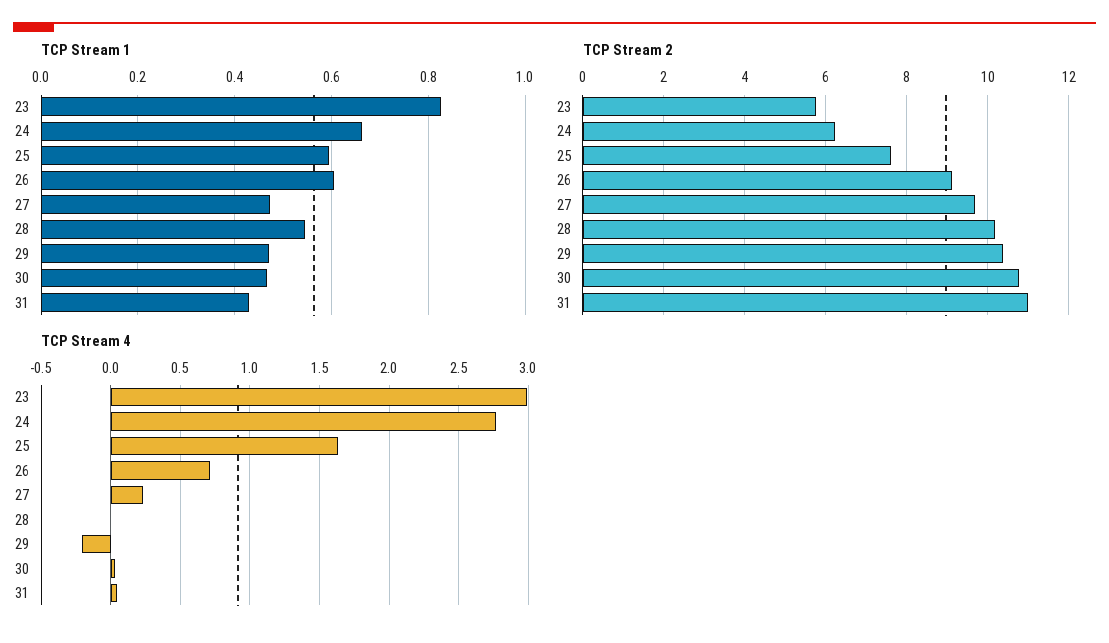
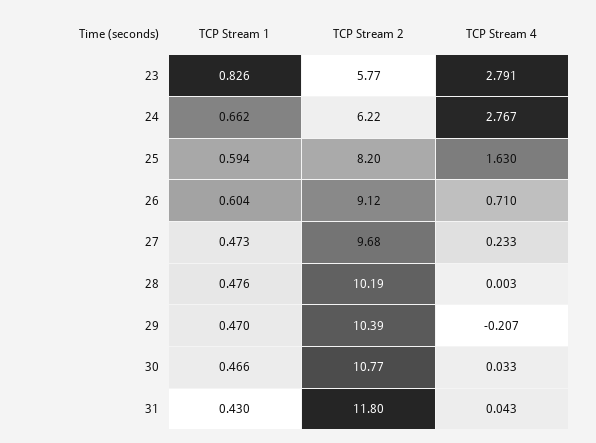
TCP Stream 1, 28: 0.54 -> 0.476
TCP Stream 2, 25: 7.6 -> 8.2
TCP Stream 2, 31: 11 -> 11.8
TCP Stream 4, 23: 3 -> 2.791

